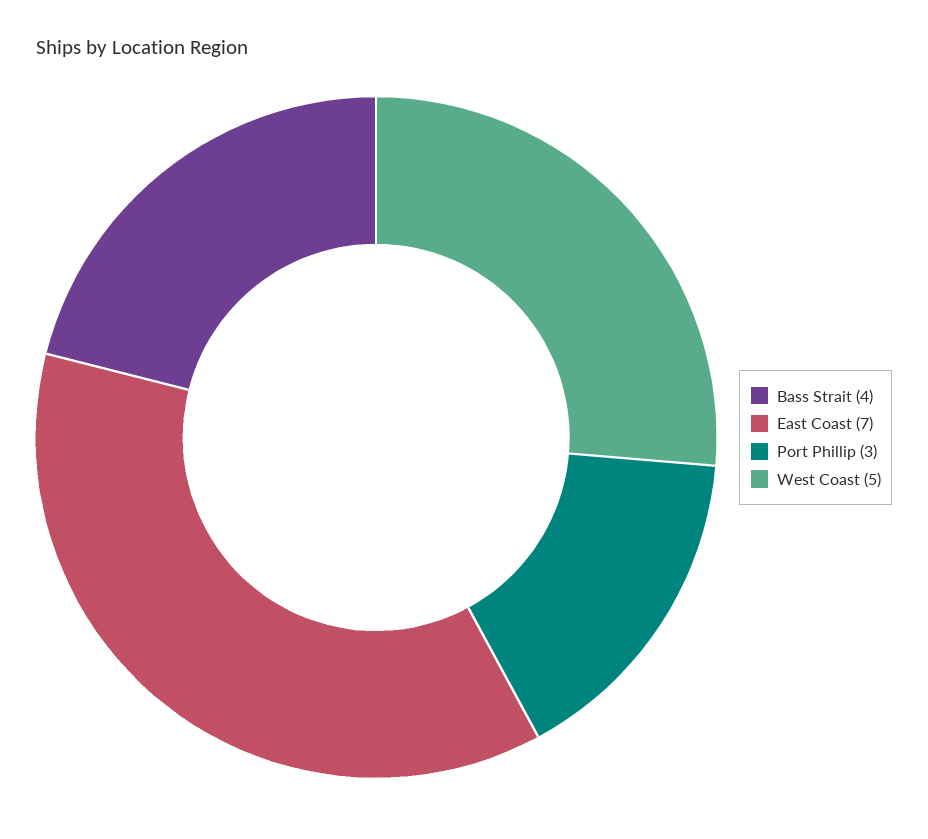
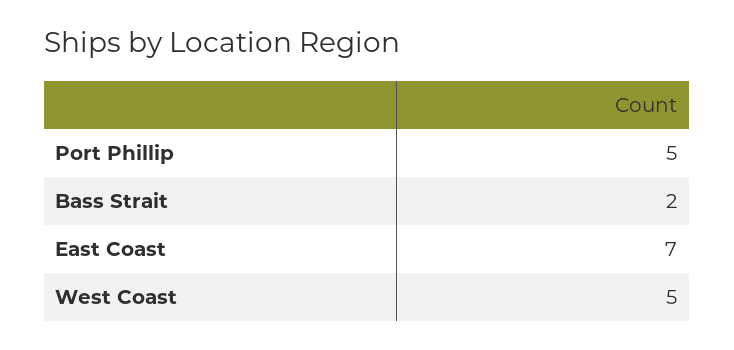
Bass Strait: 4 -> 2
Port Phillip: 3 -> 5

